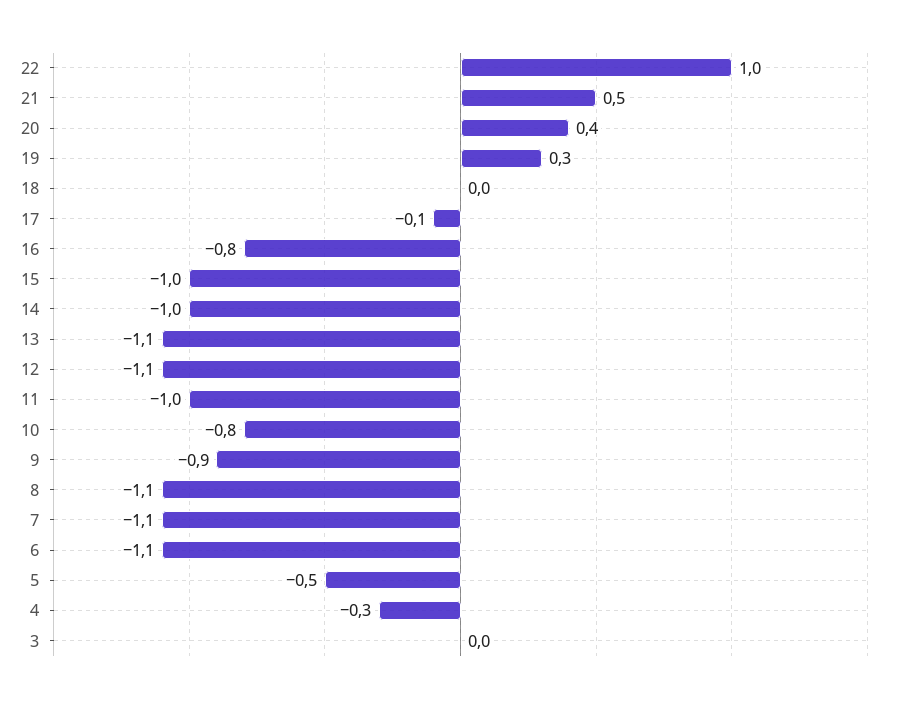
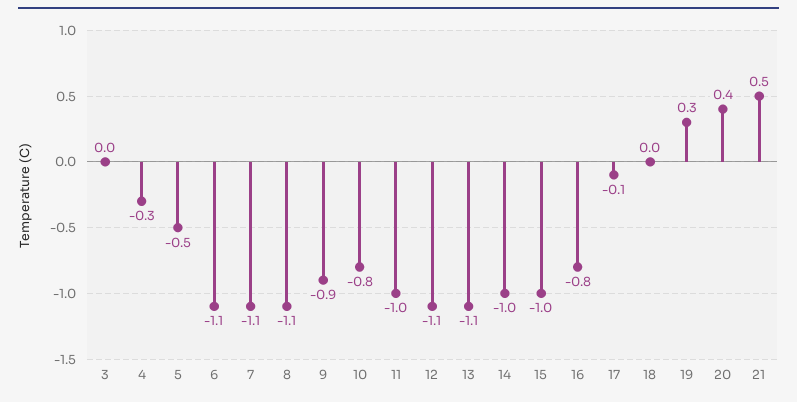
22: 1 -> none

